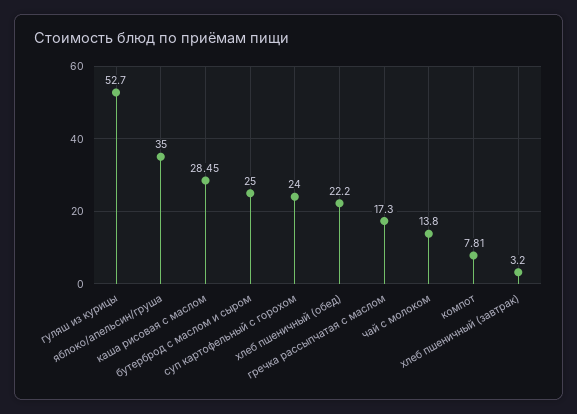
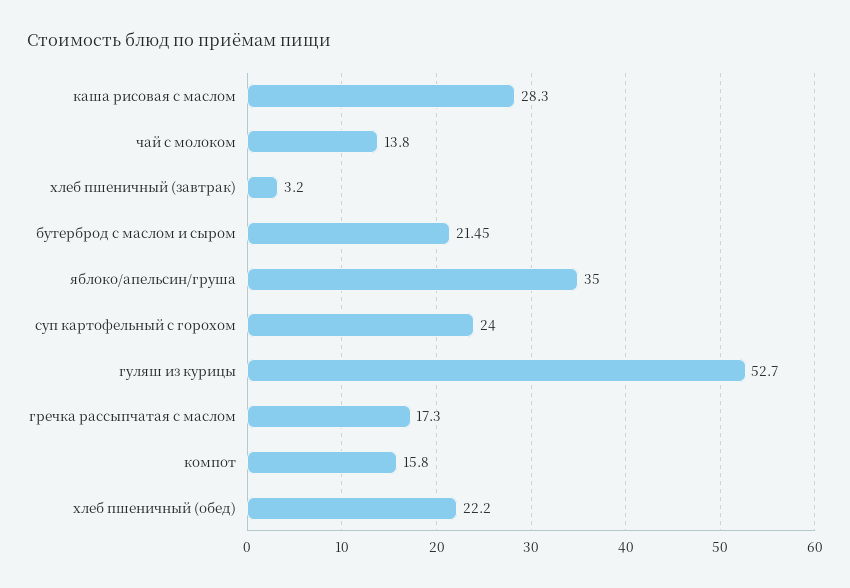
каша рисовая с маслом: 28.45 -> 28.3
бутерброд с маслом и сыром: 25 -> 21.45
компот: 7.81 -> 15.8

